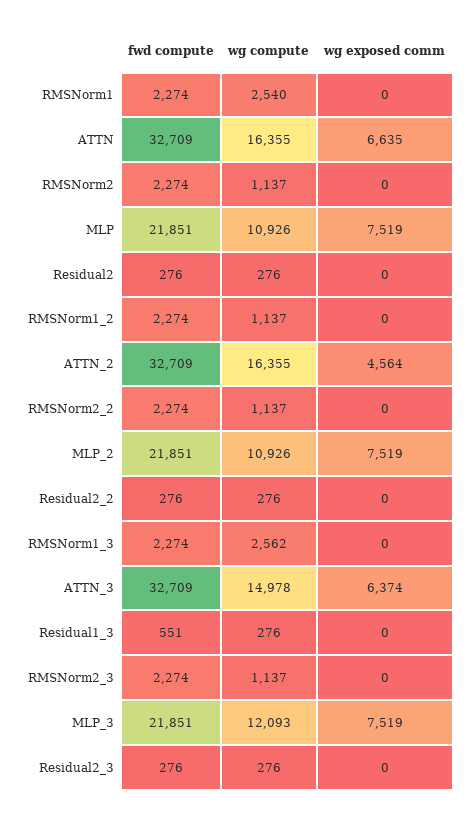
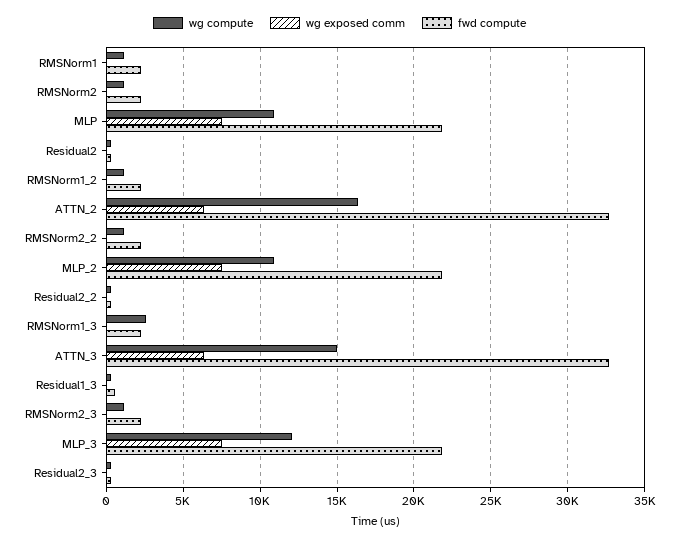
wg compute, RMSNorm1: 2540 -> 1000
fwd compute, ATTN: 32709 -> none
wg compute, ATTN: 16355 -> none
wg exposed comm, ATTN: 6635 -> none
wg exposed comm, ATTN_2: 4564 -> 6500

